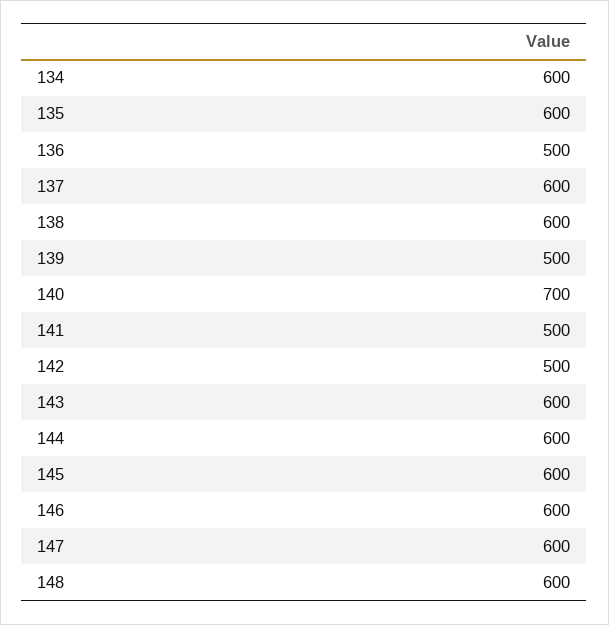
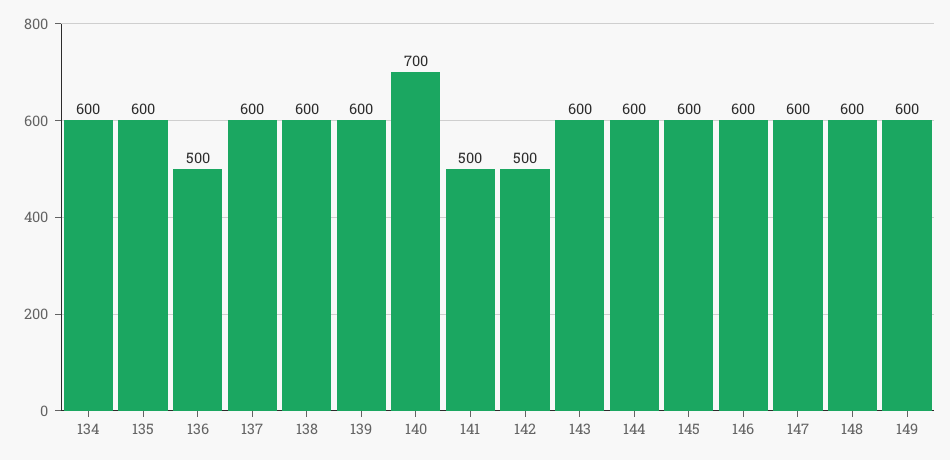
139: 500 -> 600
149: none -> 600

